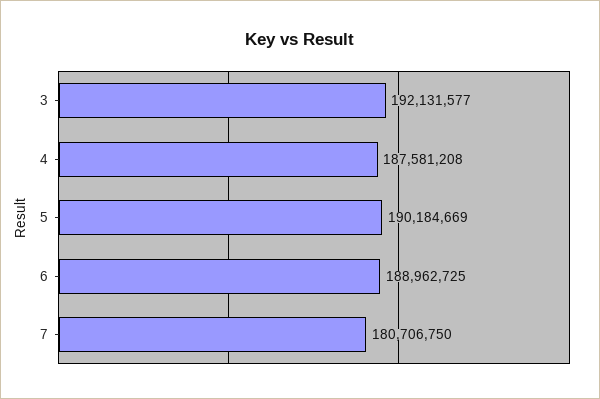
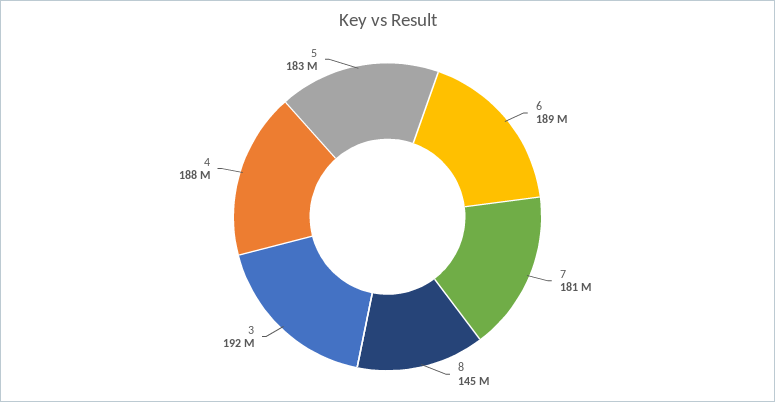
5: 190184669 -> 183000000
8: none -> 145000000

